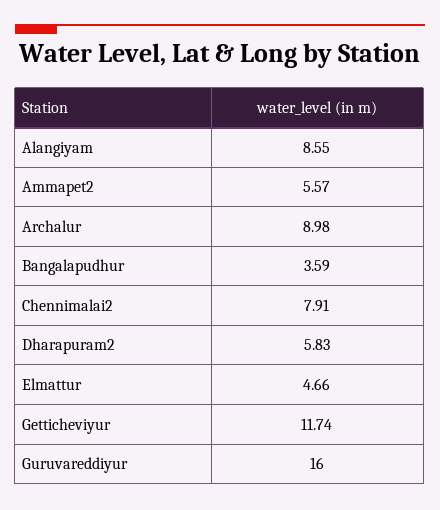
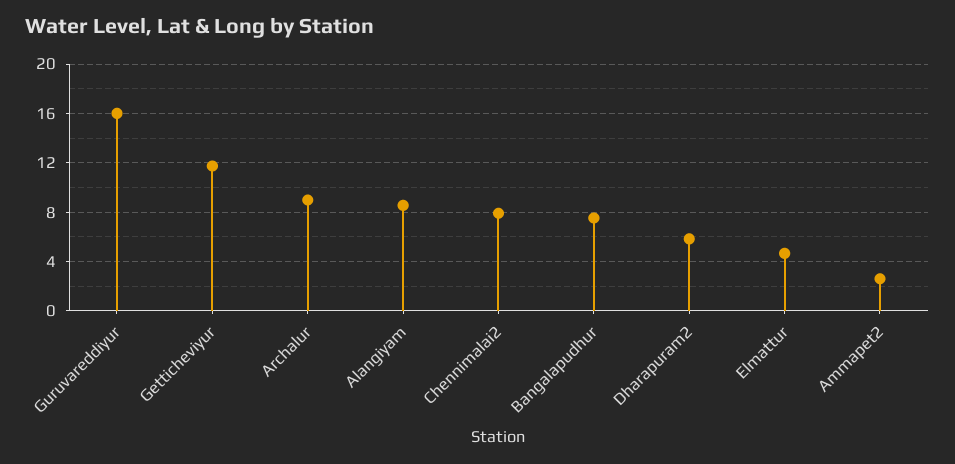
Ammapet2: 5.57 -> 2.5
Bangalapudhur: 3.59 -> 7.5

